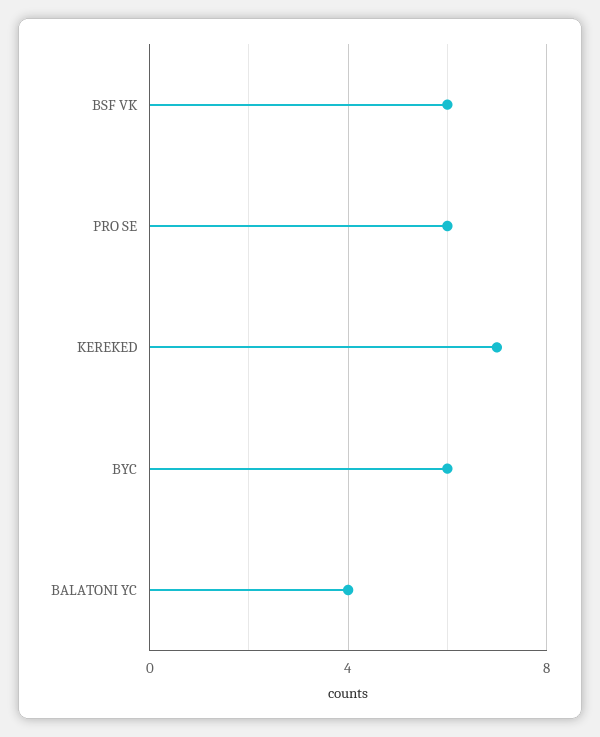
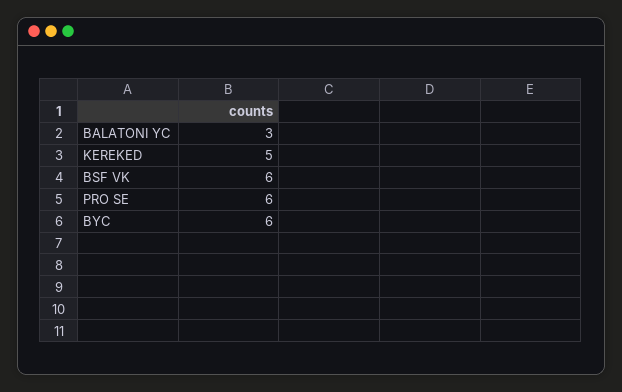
KEREKED: 7 -> 5
BALATONI YC: 4 -> 3

